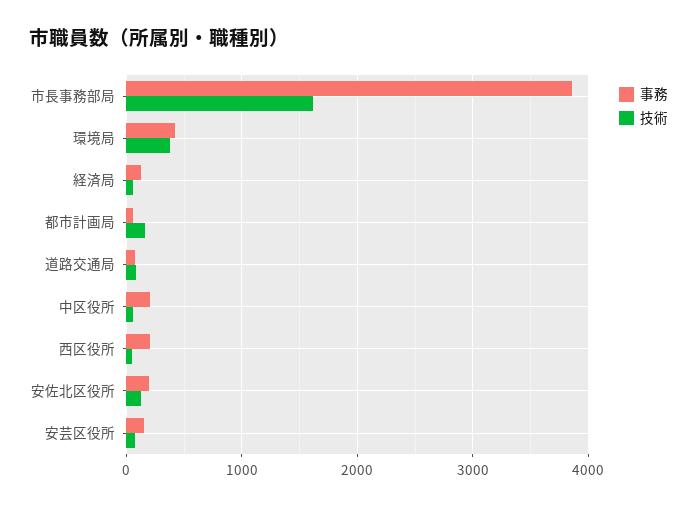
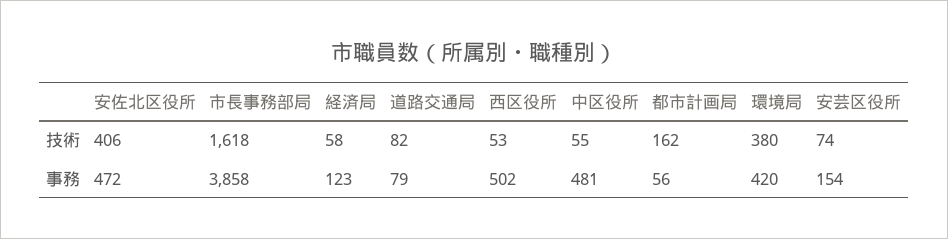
事務, 中区役所: 200 -> 481
事務, 西区役所: 200 -> 502
事務, 安佐北区役所: 200 -> 472
技術, 安佐北区役所: 100 -> 406

